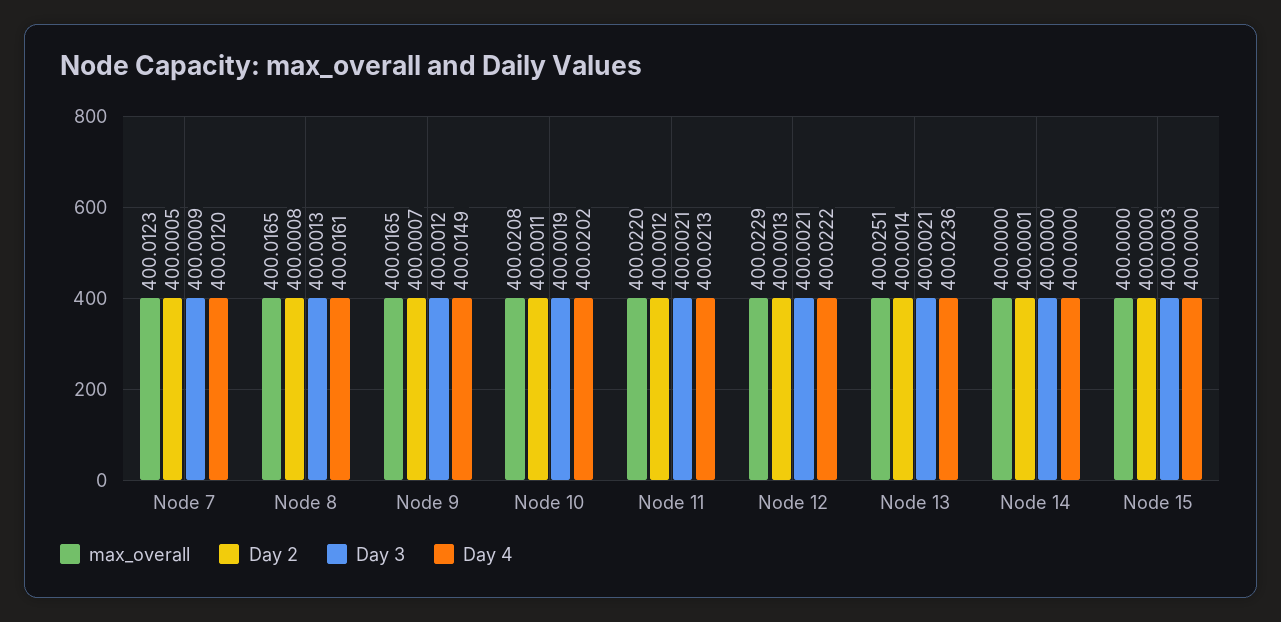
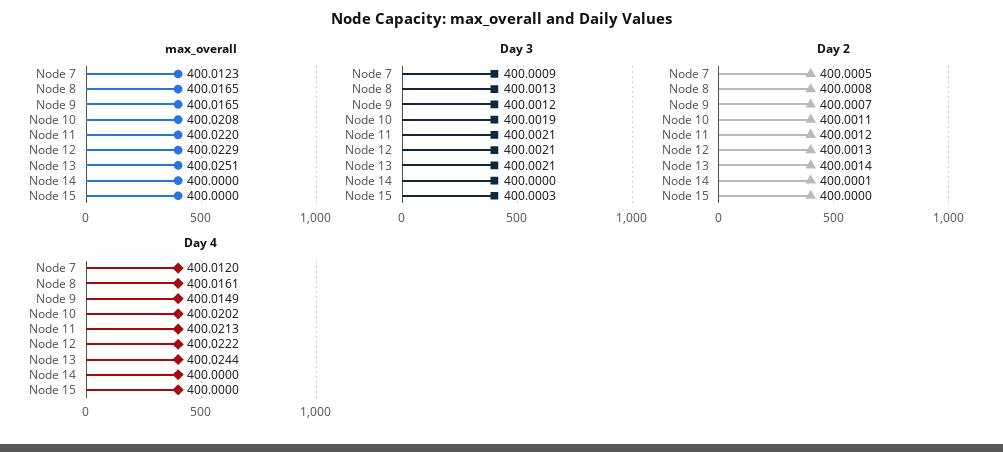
Day 4, Node 13: 400.0236 -> 400.0244

